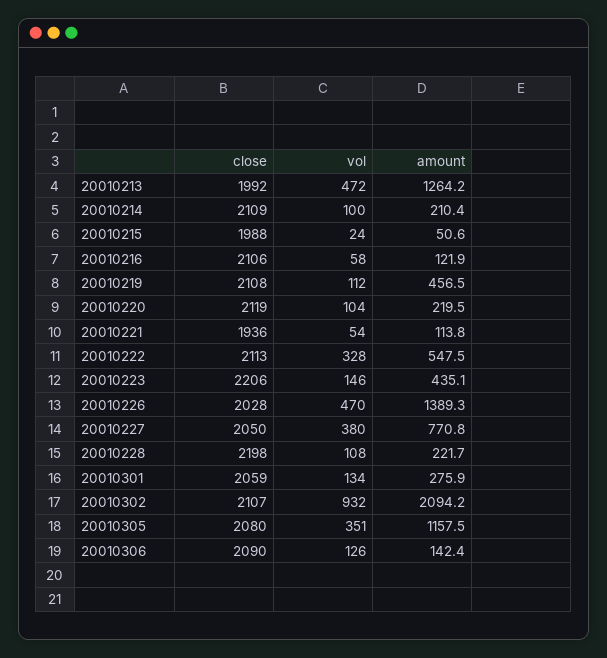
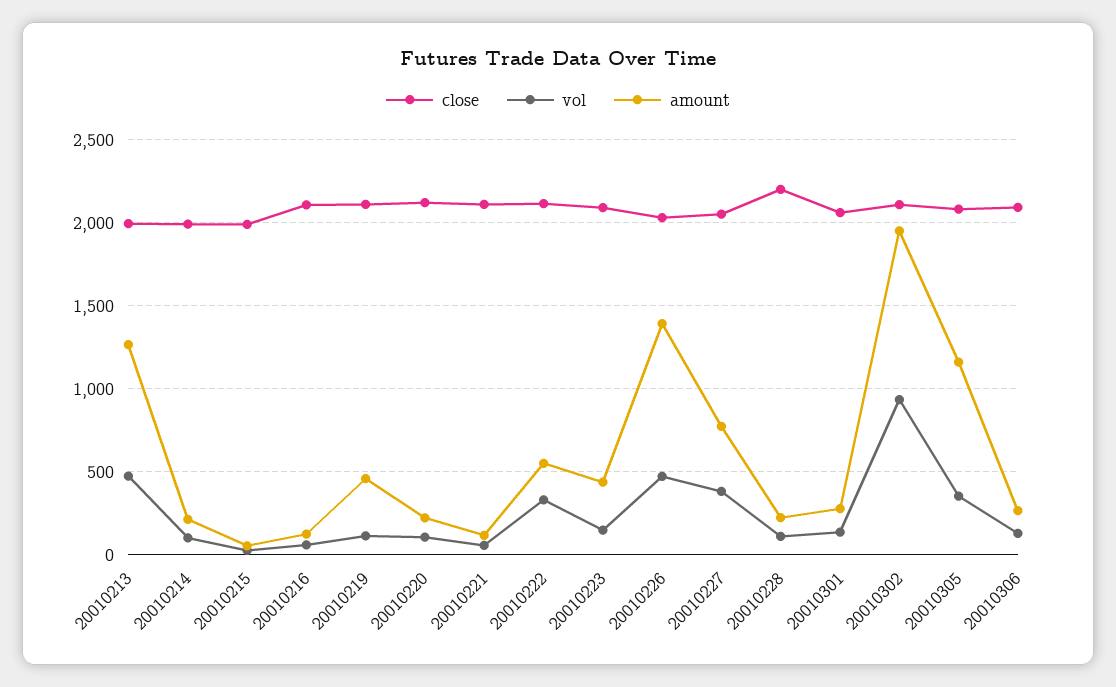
close, 20010214: 2109 -> 2000
close, 20010221: 1936 -> 2100
close, 20010223: 2206 -> 2100
amount, 20010302: 2094.2 -> 1950
amount, 20010306: 142.4 -> 250

